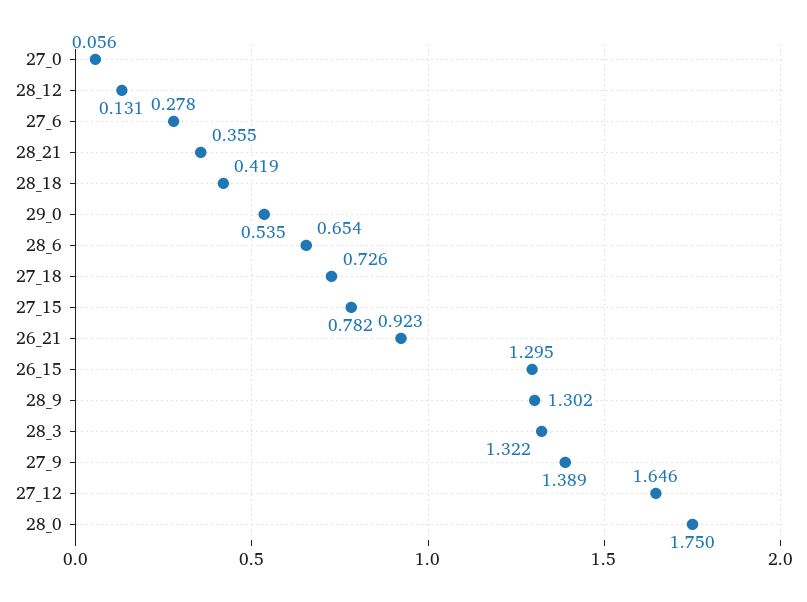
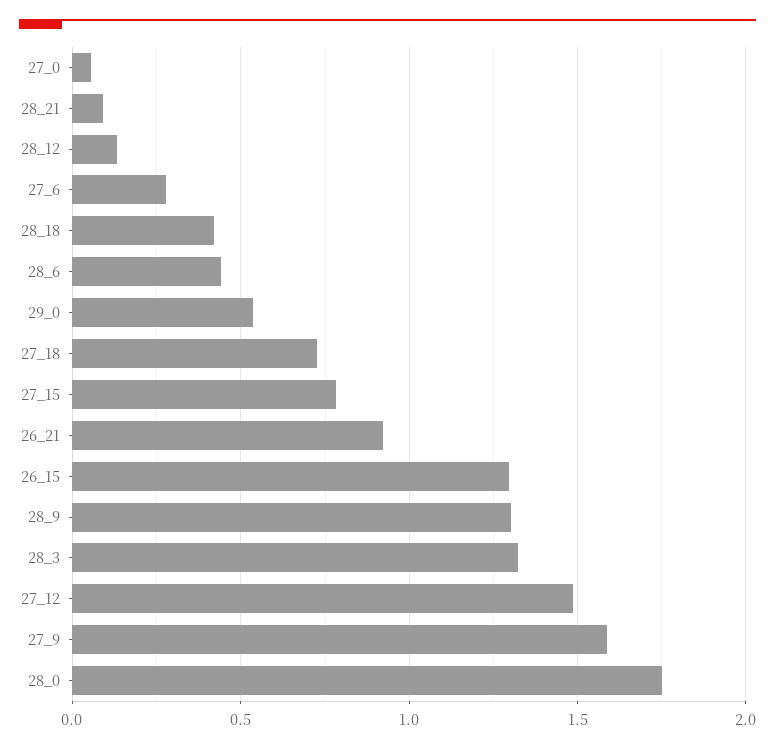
28_21: 0.355 -> 0.1
28_6: 0.654 -> 0.45
27_9: 1.389 -> 1.6
27_12: 1.646 -> 1.5

